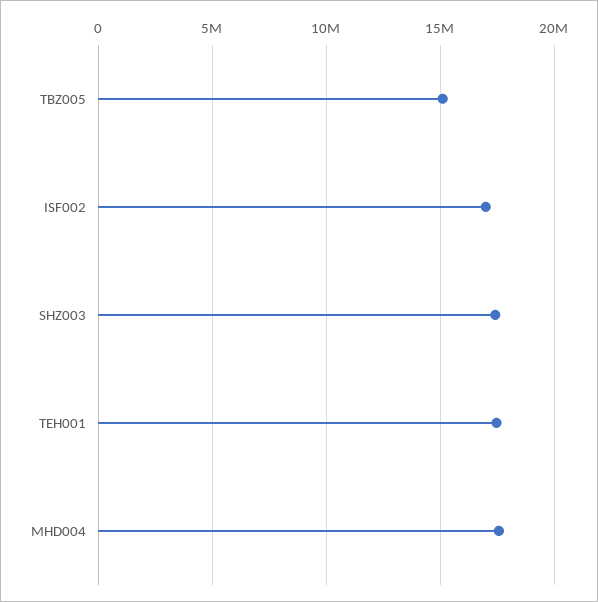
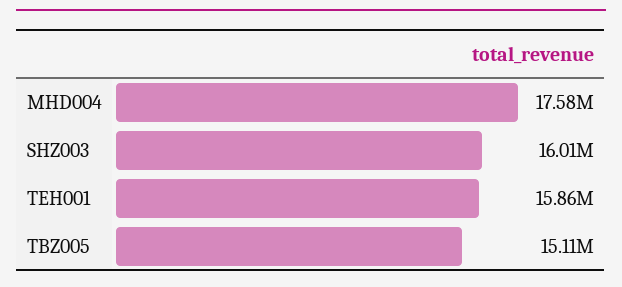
ISF002: 17000000 -> none
SHZ003: 17500000 -> 16010000
TEH001: 17500000 -> 15860000

